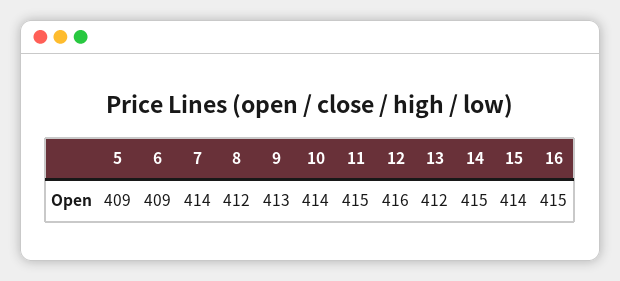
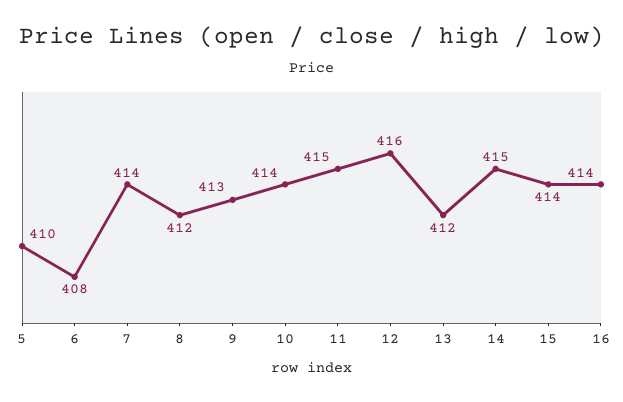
5: 409 -> 410
6: 409 -> 408
16: 415 -> 414

